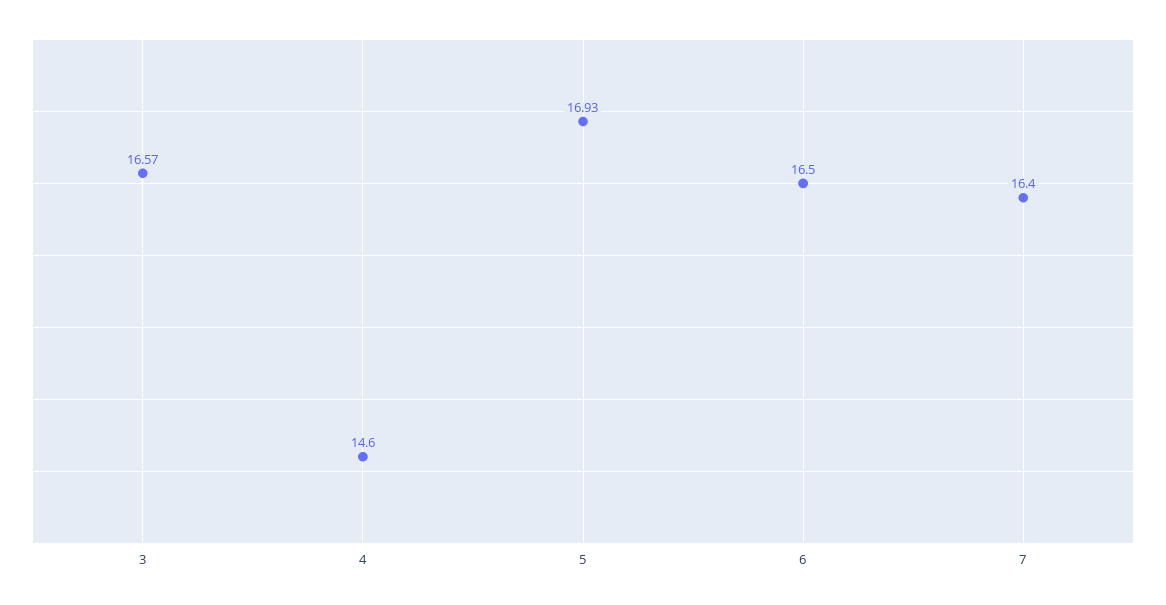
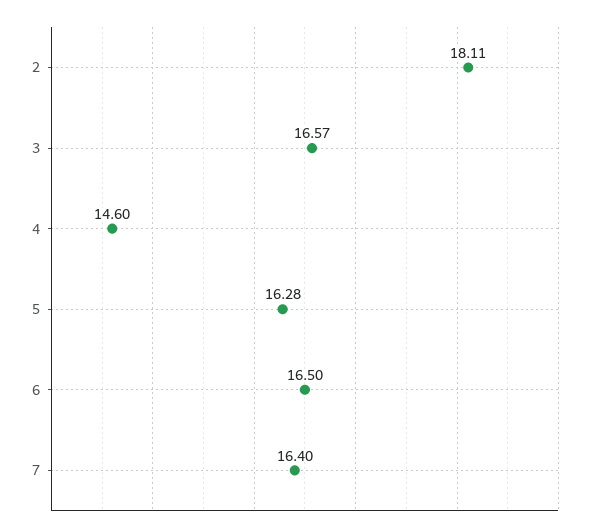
5: 16.93 -> 16.28
2: none -> 18.11

